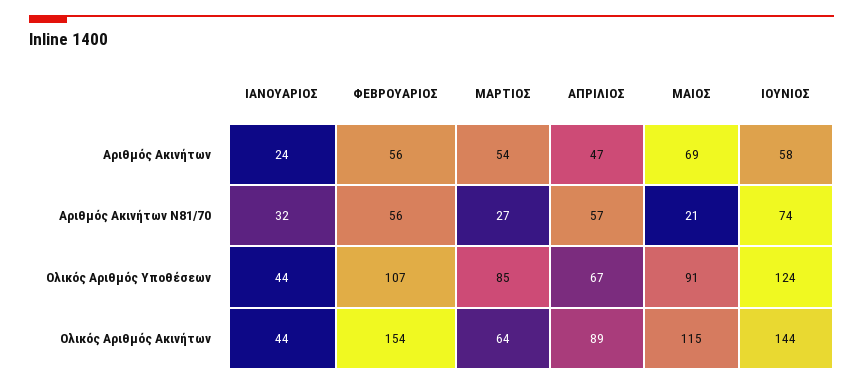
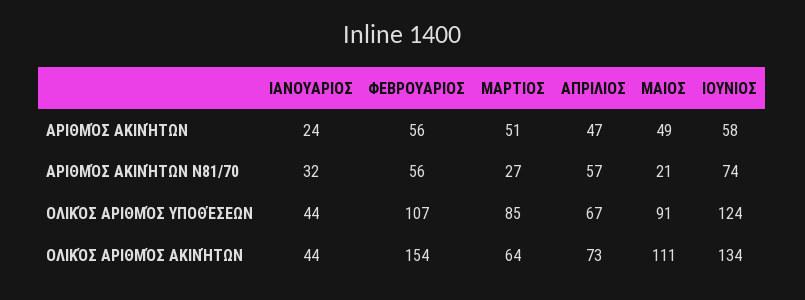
ΜΑΡΤΙΟΣ, Αριθμός Ακινήτων: 54 -> 51
ΜΑΙΟΣ, Αριθμός Ακινήτων: 69 -> 49
ΑΠΡΙΛΙΟΣ, Ολικός Αριθμός Ακινήτων: 89 -> 73
ΜΑΙΟΣ, Ολικός Αριθμός Ακινήτων: 115 -> 111
ΙΟΥΝΙΟΣ, Ολικός Αριθμός Ακινήτων: 144 -> 134

